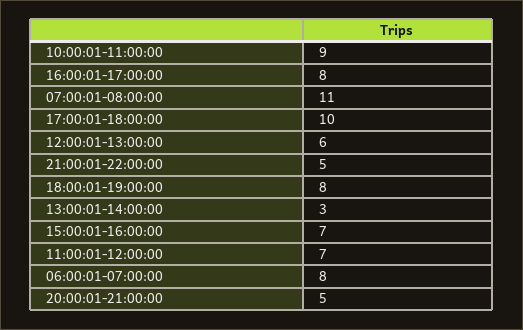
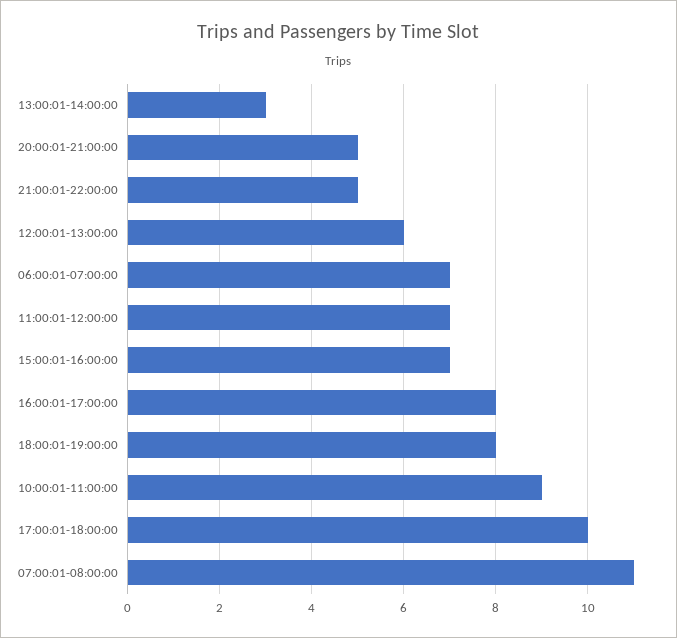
06:00:01-07:00:00: 8 -> 7

